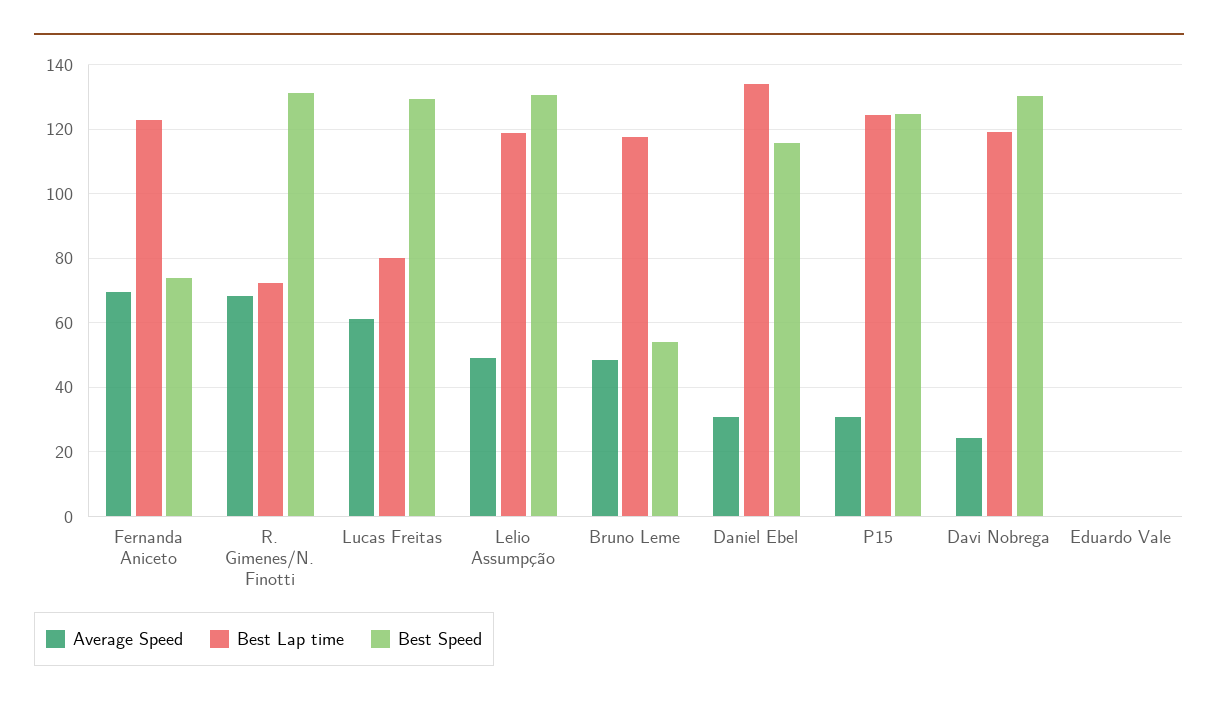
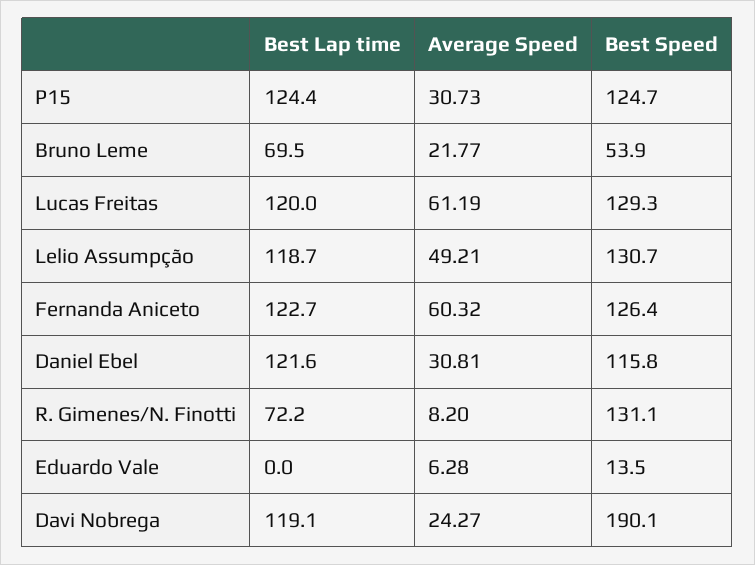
Average Speed, Fernanda Aniceto: 70 -> 60.32
Best Speed, Fernanda Aniceto: 74 -> 126.4
Average Speed, R. Gimenes/N. Finotti: 68 -> 8.2
Best Lap time, Lucas Freitas: 80 -> 120
Average Speed, Bruno Leme: 48 -> 21.77
Best Lap time, Bruno Leme: 118 -> 69.5
Best Lap time, Daniel Ebel: 134 -> 121.6
Best Speed, Davi Nobrega: 130 -> 190.1
Average Speed, Eduardo Vale: 0 -> 6.28
Best Speed, Eduardo Vale: 0 -> 13.5

